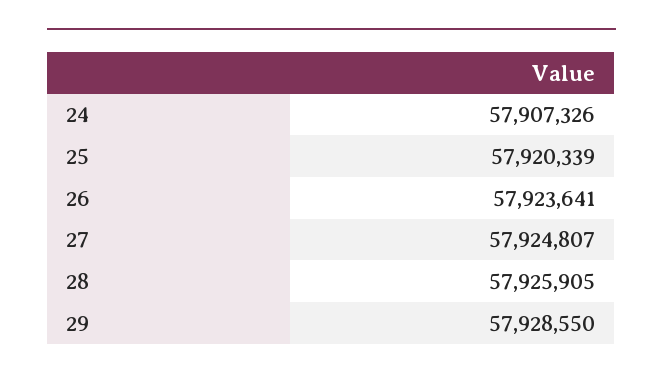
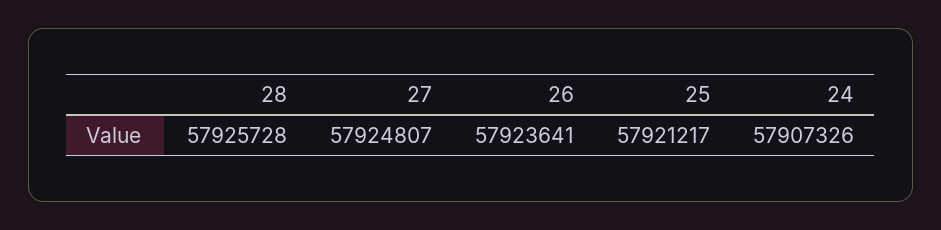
25: 57920339 -> 57921217
28: 57925905 -> 57925728
29: 57928550 -> none

